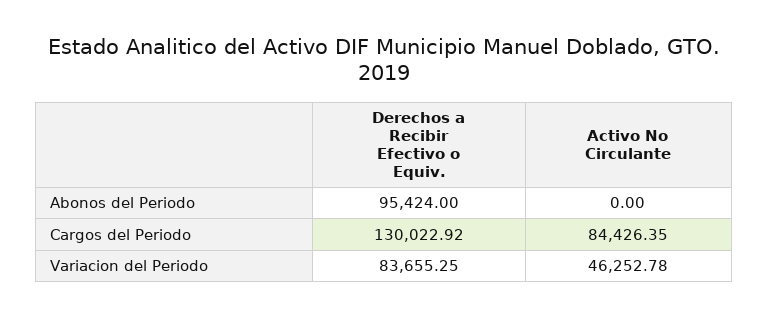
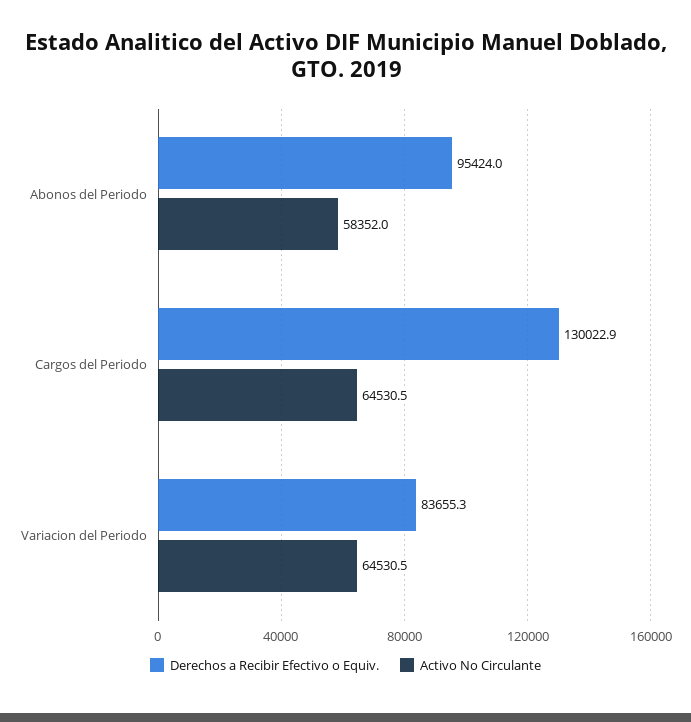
Activo No Circulante, Abonos del Periodo: 0 -> 58352
Activo No Circulante, Cargos del Periodo: 84426.35 -> 64530.5
Activo No Circulante, Variacion del Periodo: 46252.78 -> 64530.5

